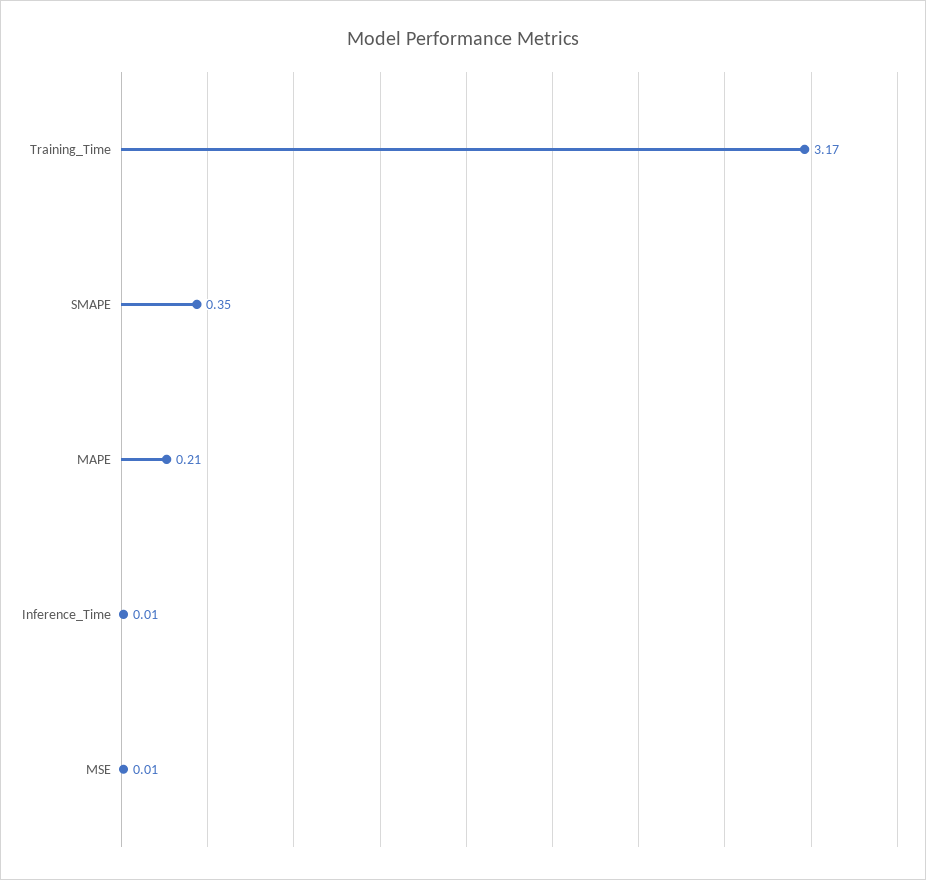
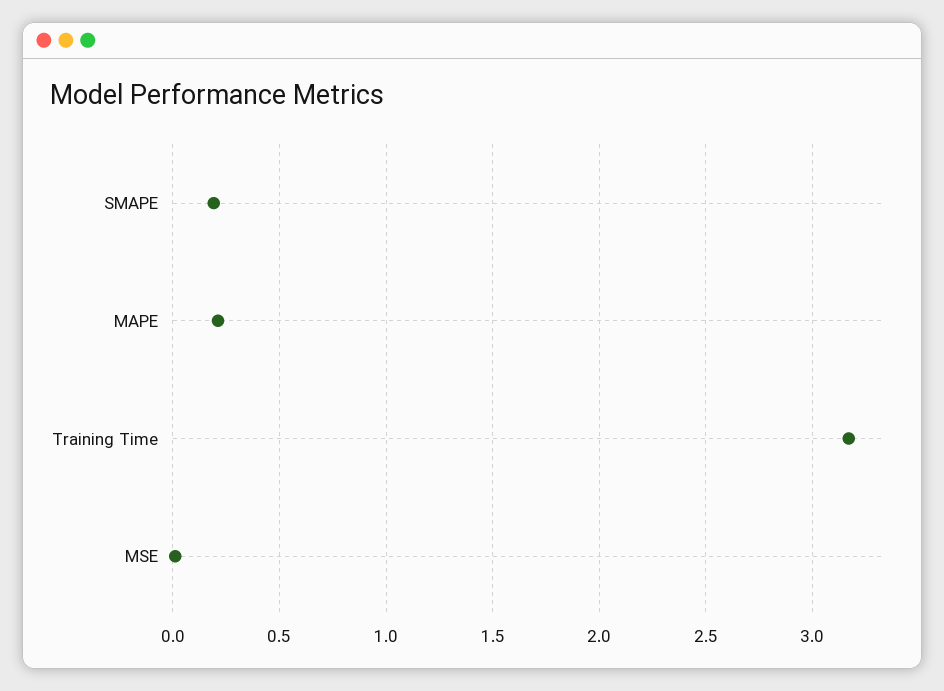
SMAPE: 0.35 -> 0.2
Inference_Time: 0.01 -> none

